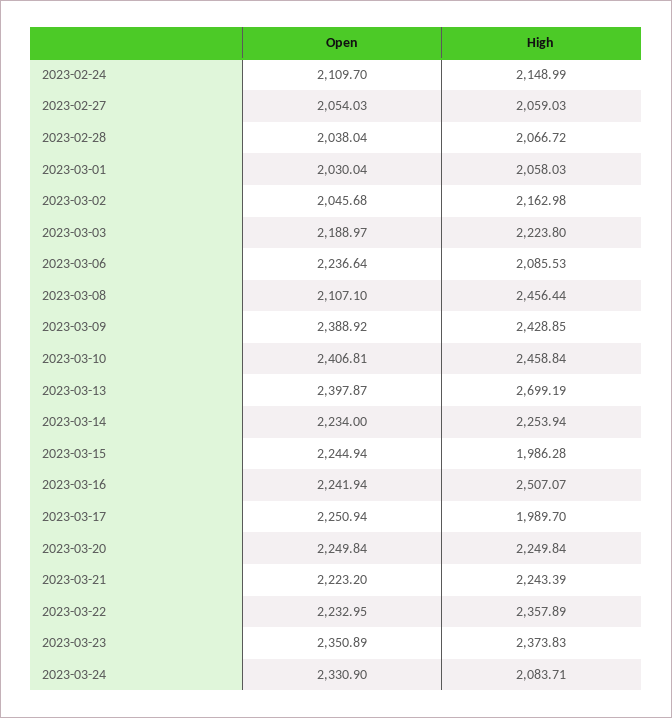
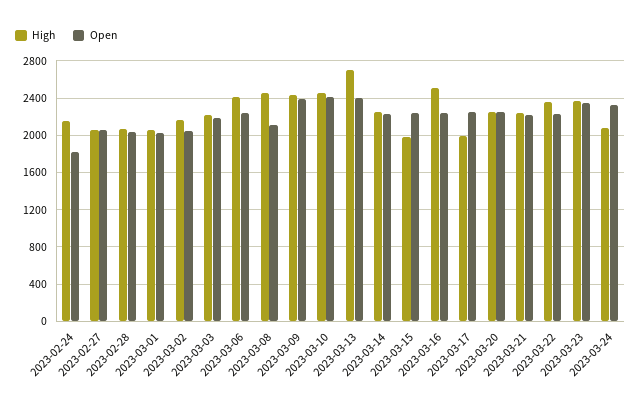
Open, 2023-02-24: 2109.7 -> 1800
High, 2023-03-06: 2085.53 -> 2400

